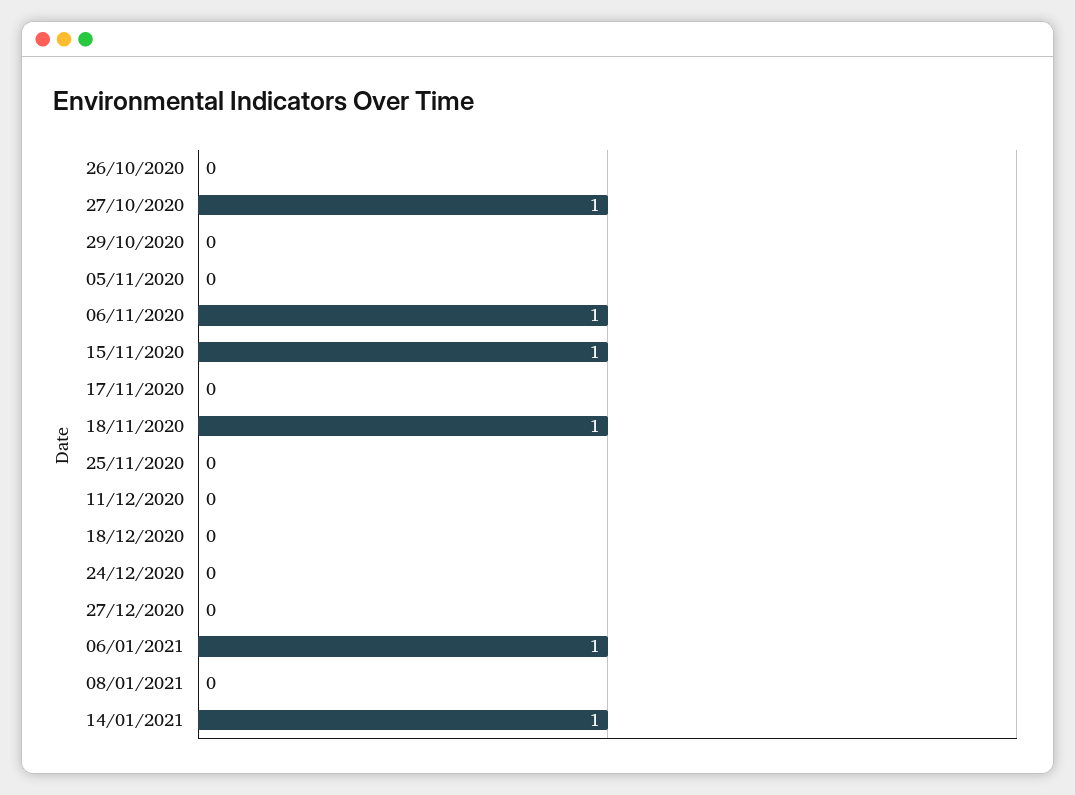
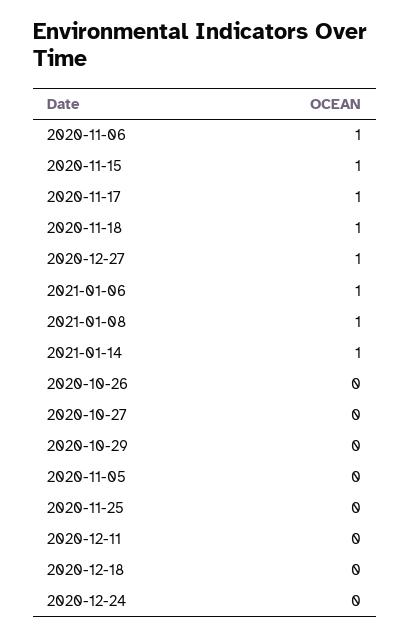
27/10/2020: 1 -> 0
17/11/2020: 0 -> 1
27/12/2020: 0 -> 1
08/01/2021: 0 -> 1

